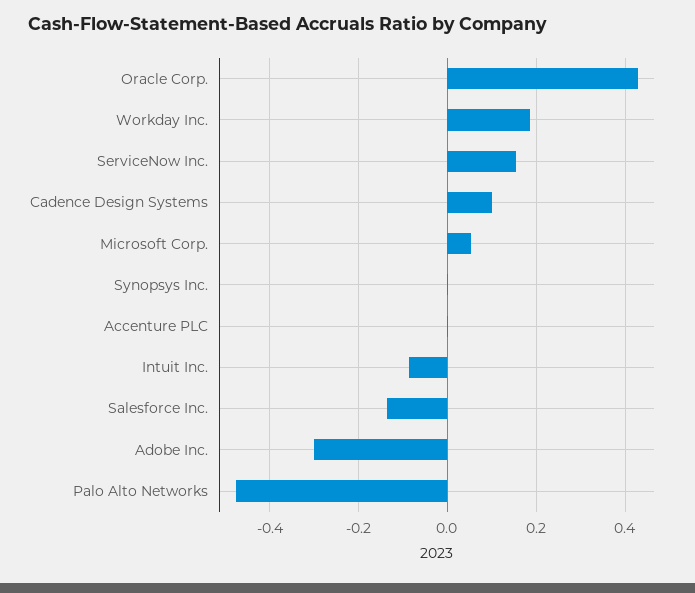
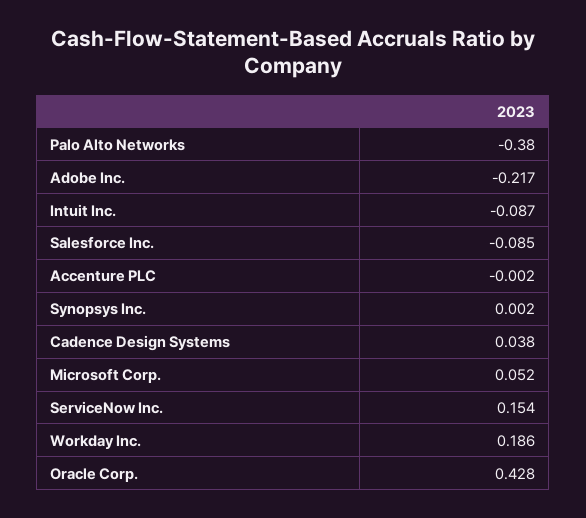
Cadence Design Systems: 0.1 -> 0.038
Salesforce Inc.: -0.14 -> -0.085
Adobe Inc.: -0.3 -> -0.217
Palo Alto Networks: -0.48 -> -0.38

